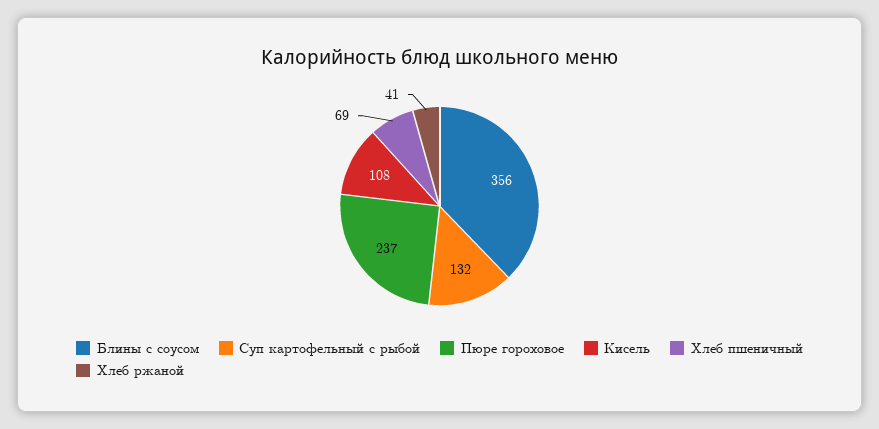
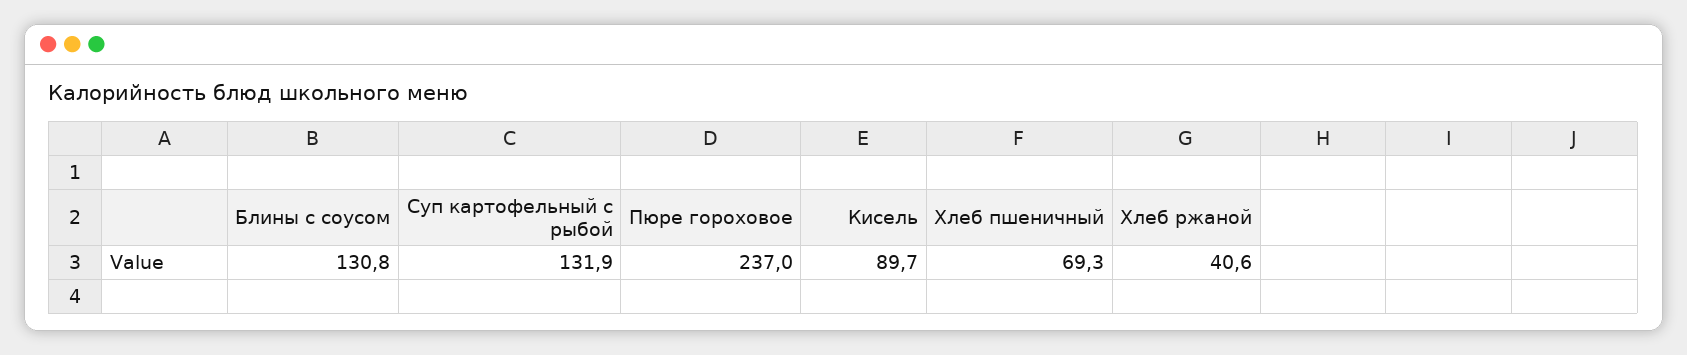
Блины с соусом: 356 -> 130.8
Кисель: 108 -> 89.7

